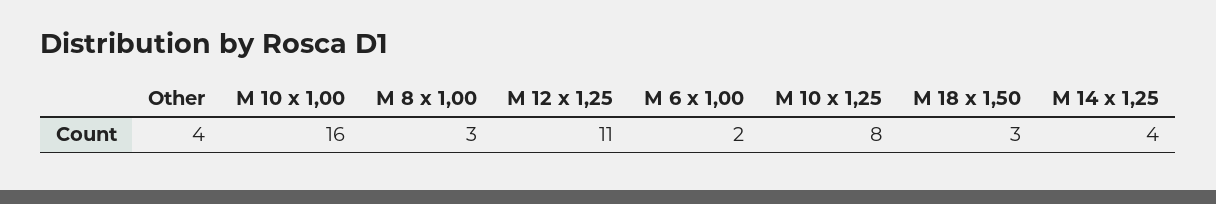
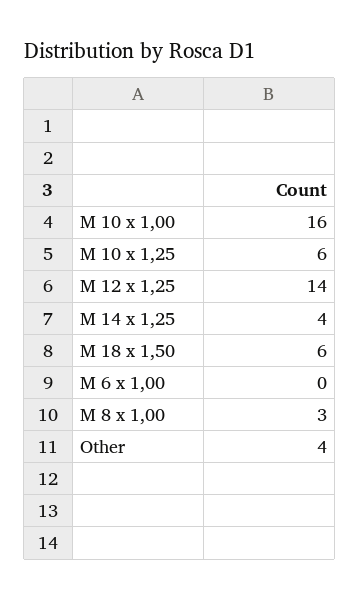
M 12 x 1,25: 11 -> 14
M 6 x 1,00: 2 -> 0
M 10 x 1,25: 8 -> 6
M 18 x 1,50: 3 -> 6

